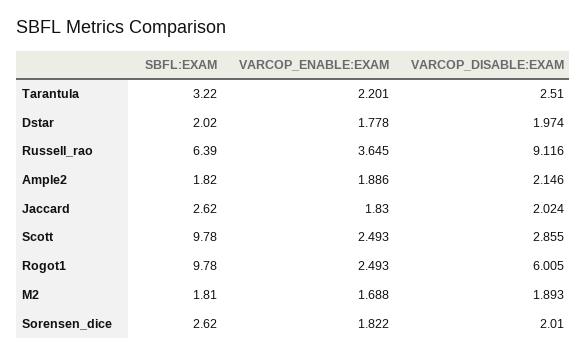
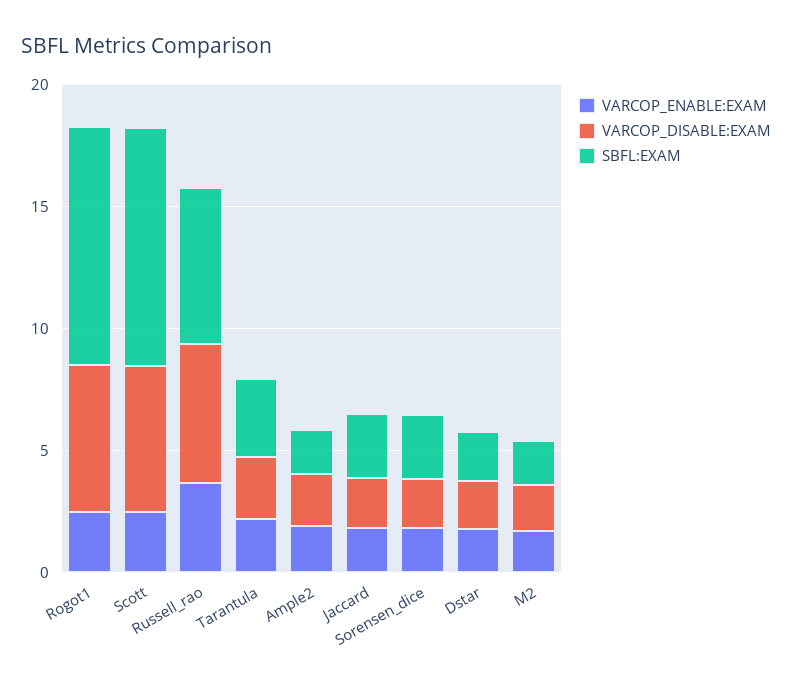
VARCOP_DISABLE:EXAM, Russell_rao: 9.116 -> 6
VARCOP_DISABLE:EXAM, Scott: 2.855 -> 6

